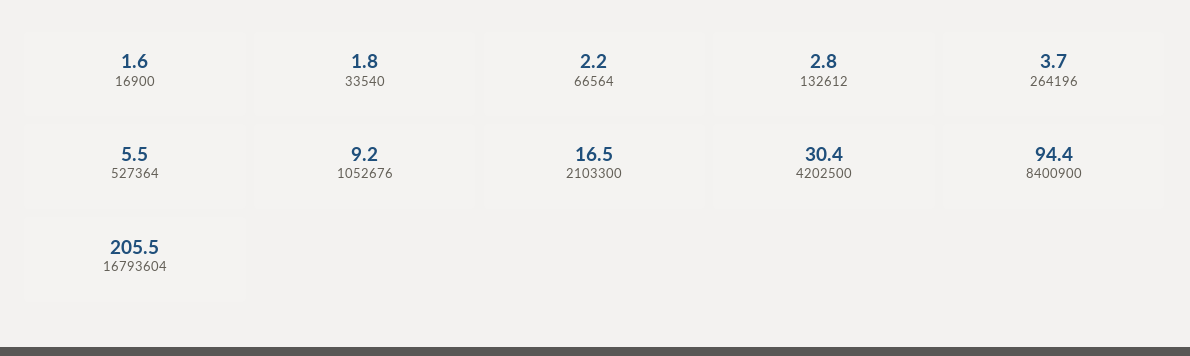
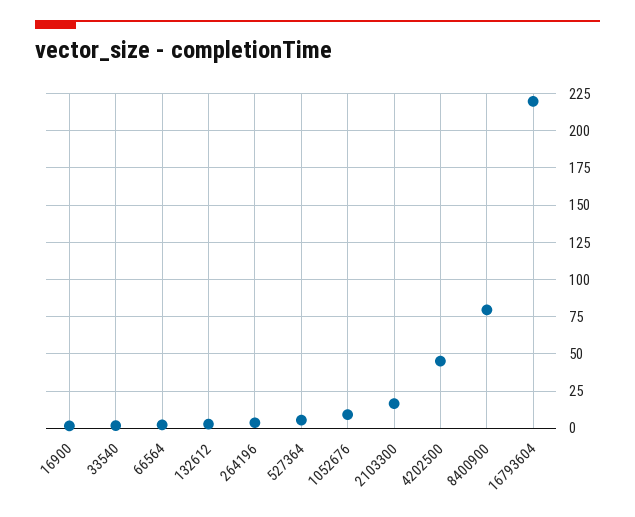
4202500: 30.4 -> 45
8400900: 94.4 -> 80
16793604: 205.5 -> 220

